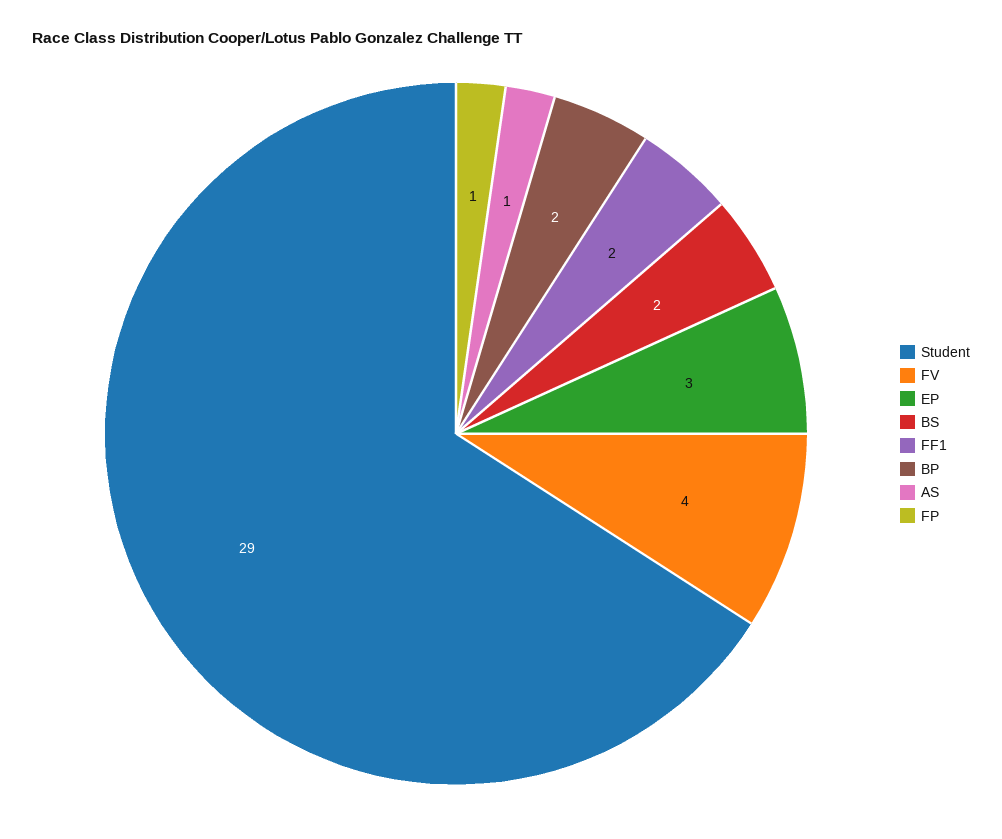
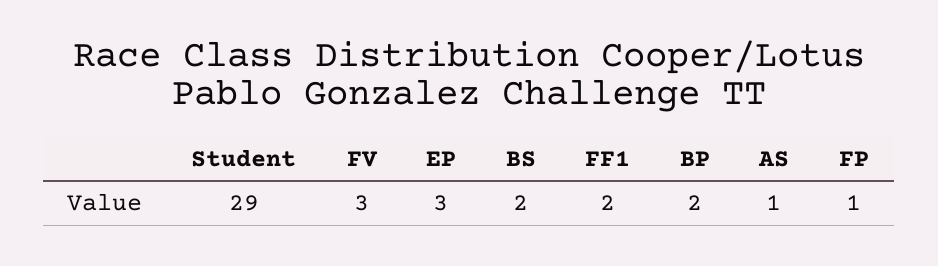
FV: 4 -> 3

